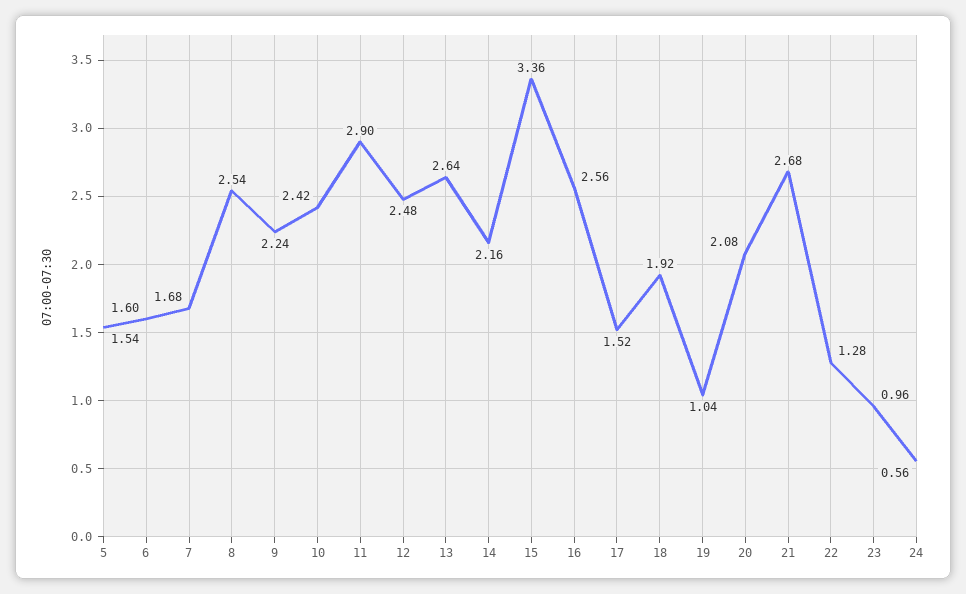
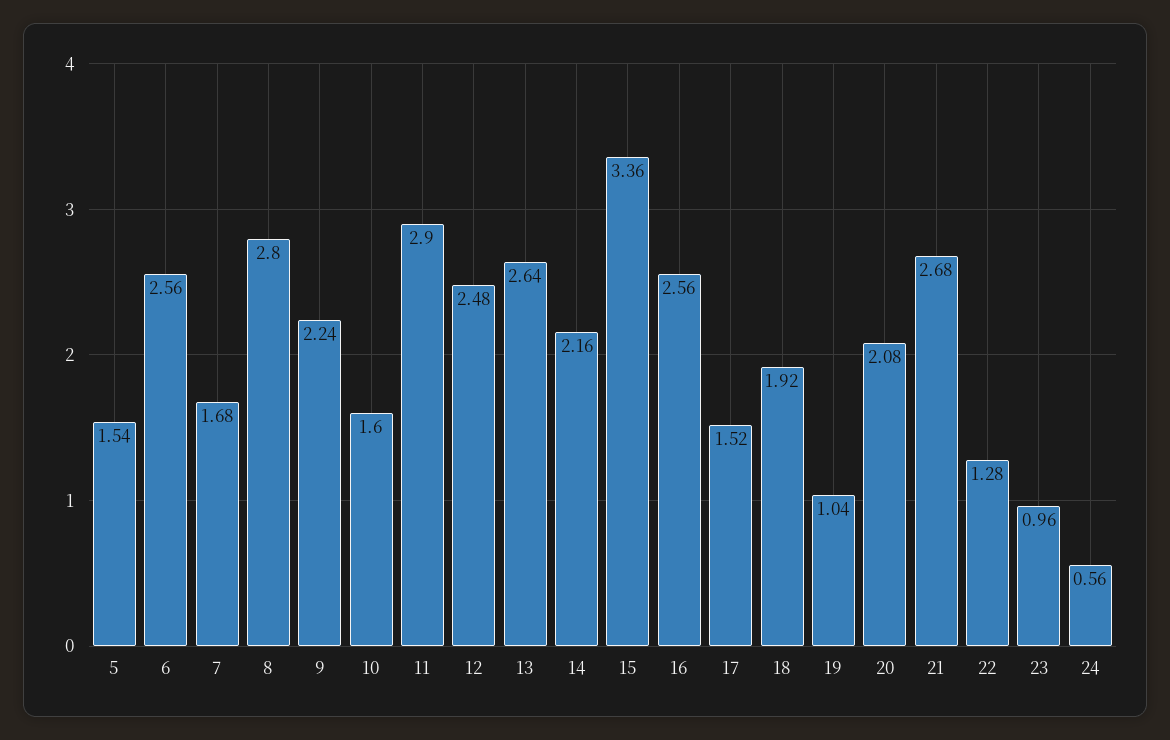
6: 1.6 -> 2.56
8: 2.54 -> 2.8
10: 2.42 -> 1.6

